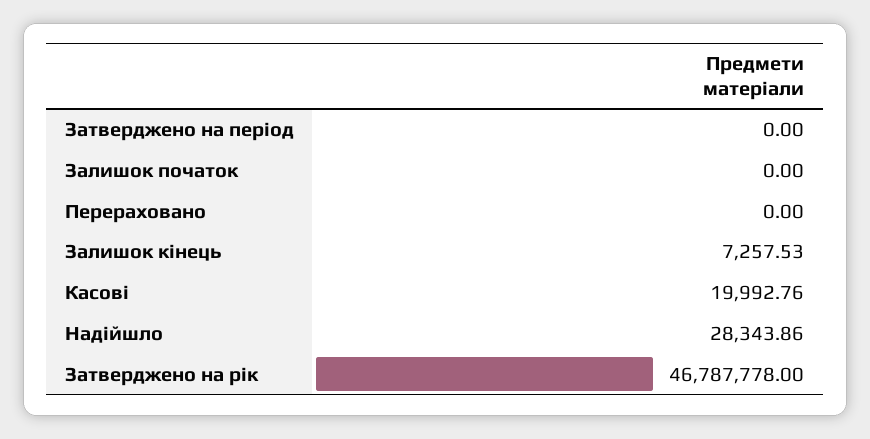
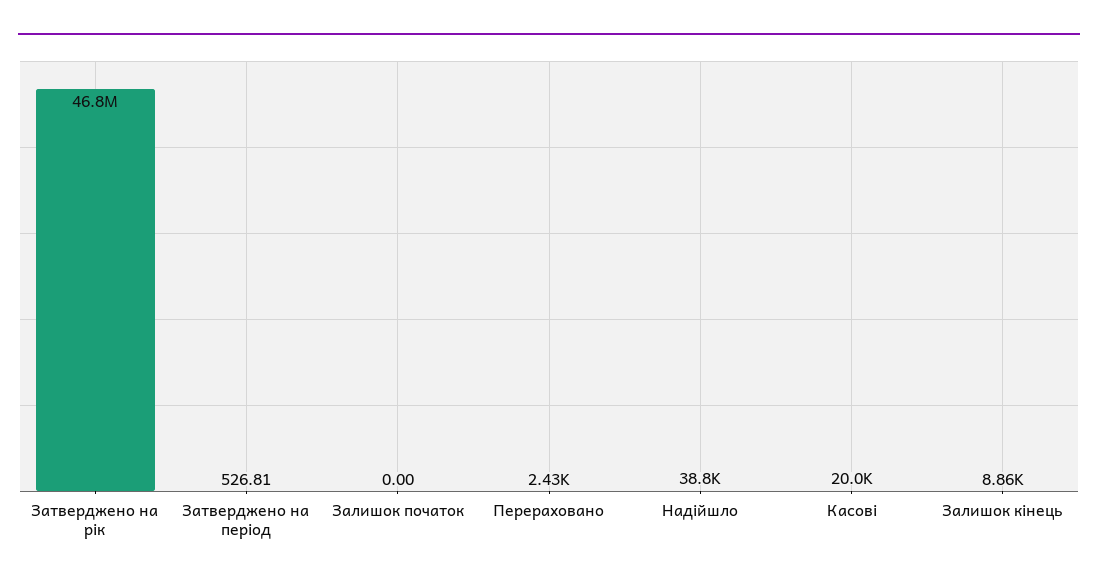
Затверджено на період: 0 -> 526.81
Перераховано: 0 -> 2430
Залишок кінець: 7257.53 -> 8860
Надійшло: 28343.86 -> 38800

